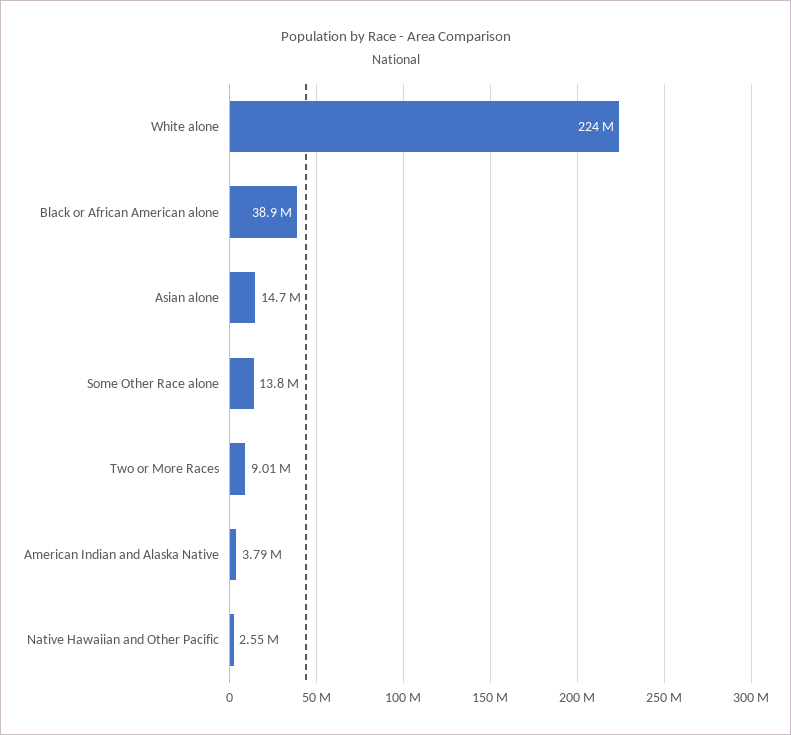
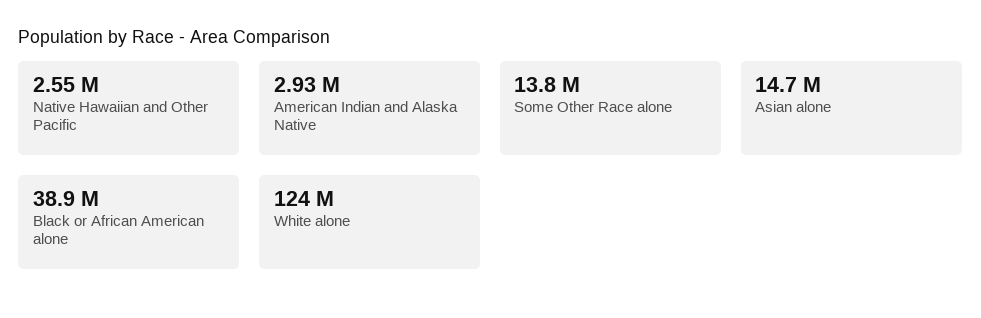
White alone: 224000000 -> 124000000
Two or More Races: 9010000 -> none
American Indian and Alaska Native: 3790000 -> 2930000

